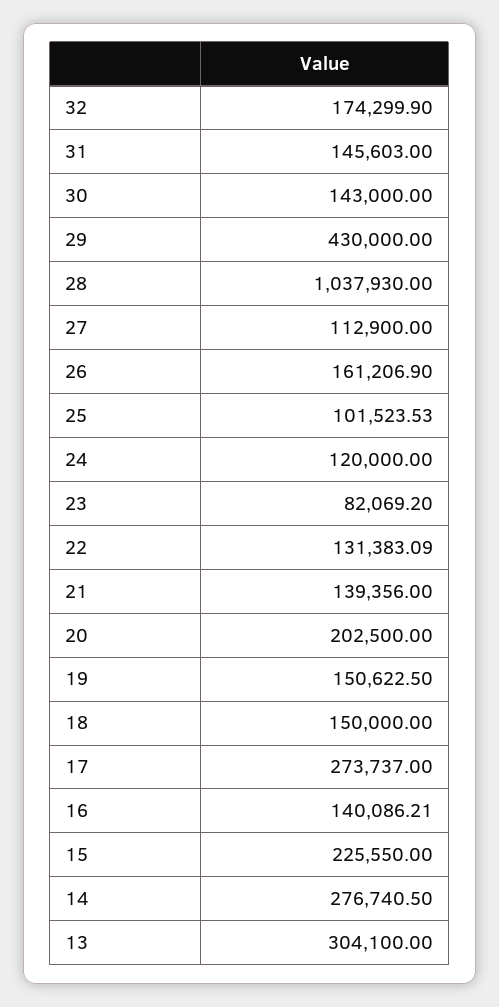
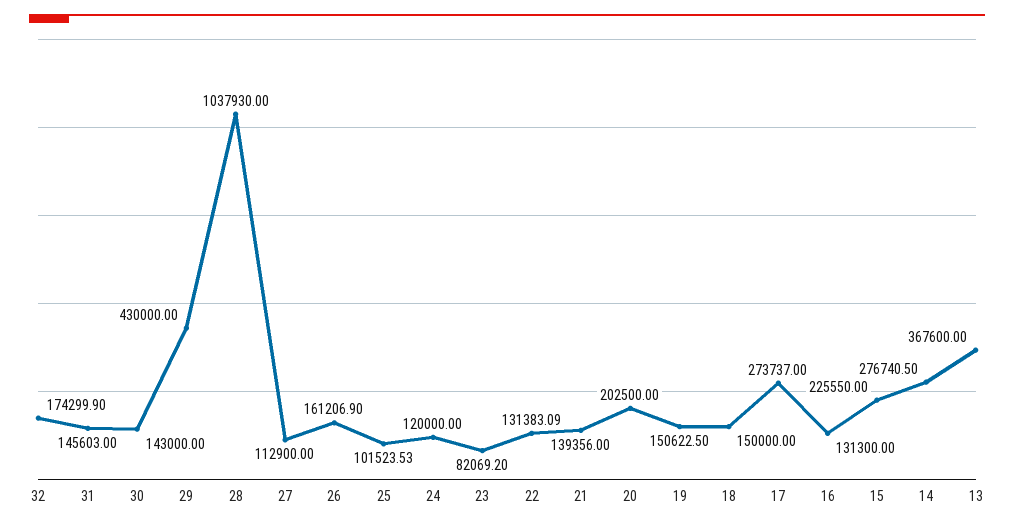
16: 140086.21 -> 131300
13: 304100 -> 367600

